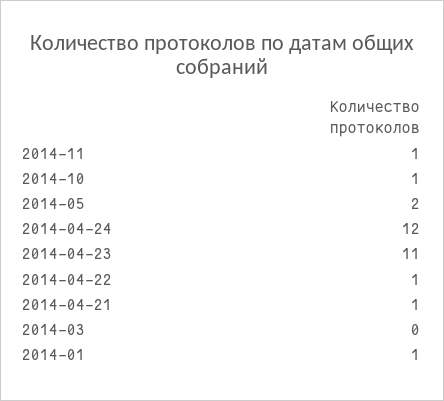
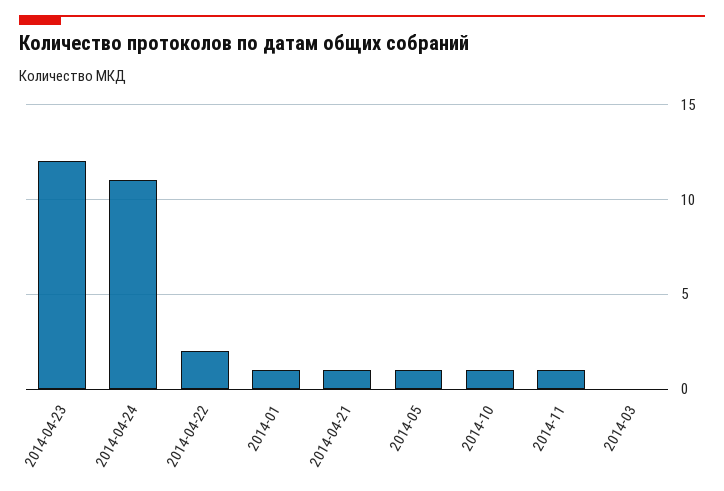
2014-05: 2 -> 1
2014-04-24: 12 -> 11
2014-04-23: 11 -> 12
2014-04-22: 1 -> 2

